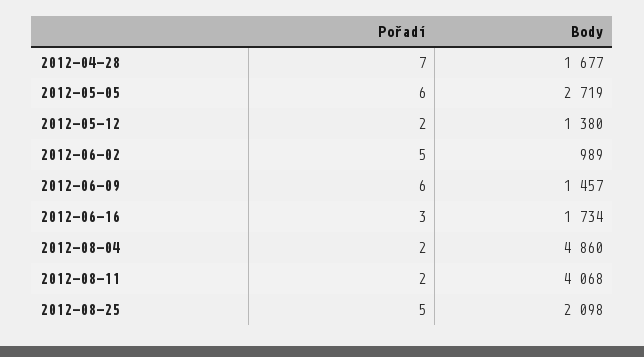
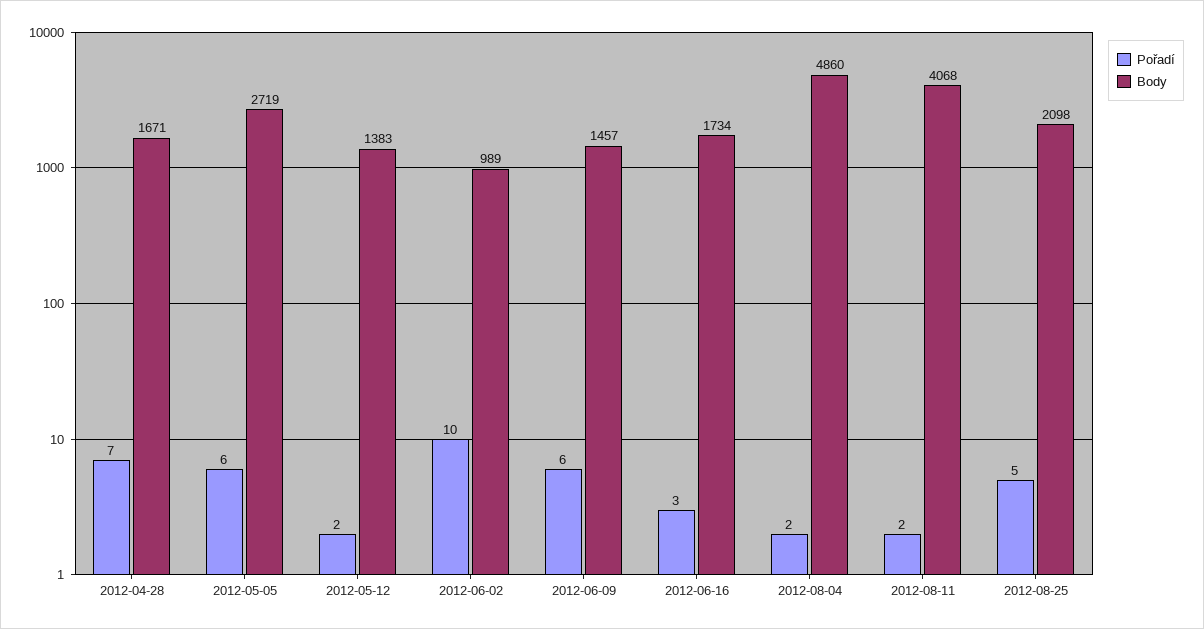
Body, 2012-04-28: 1677 -> 1671
Body, 2012-05-12: 1380 -> 1383
Pořadí, 2012-06-02: 5 -> 10

